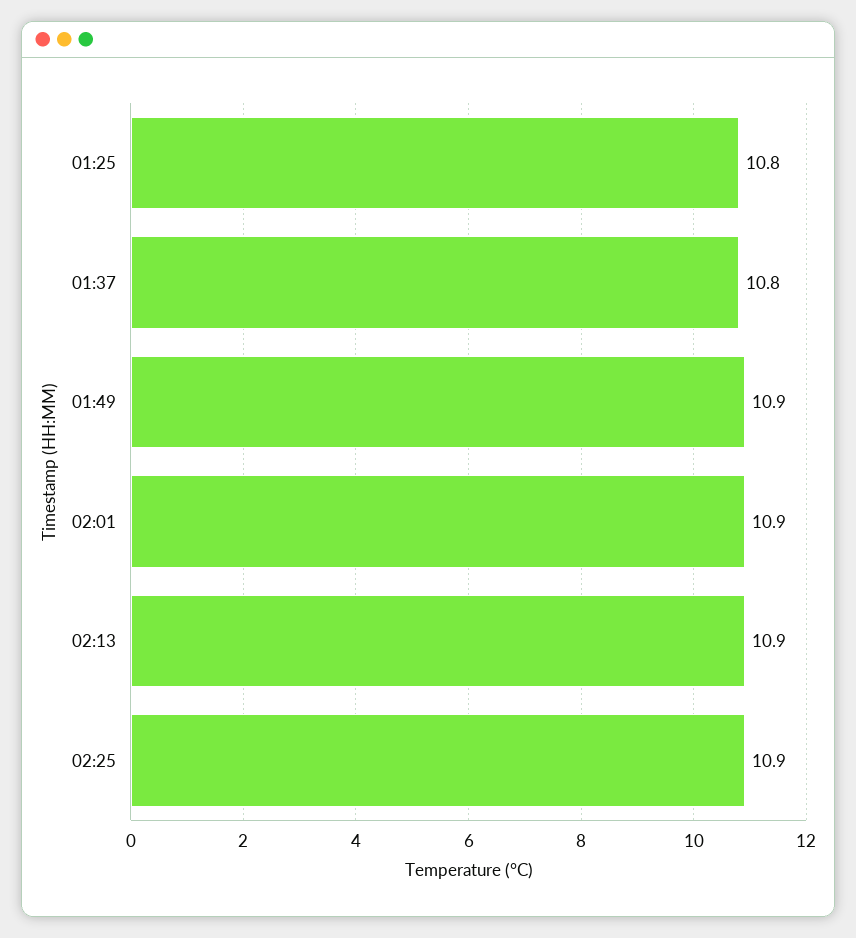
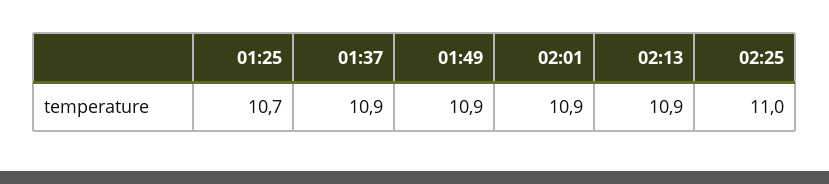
01:25: 10.8 -> 10.7
01:37: 10.8 -> 10.9
02:25: 10.9 -> 11

